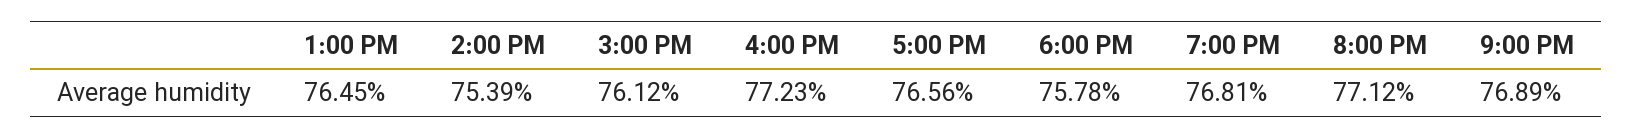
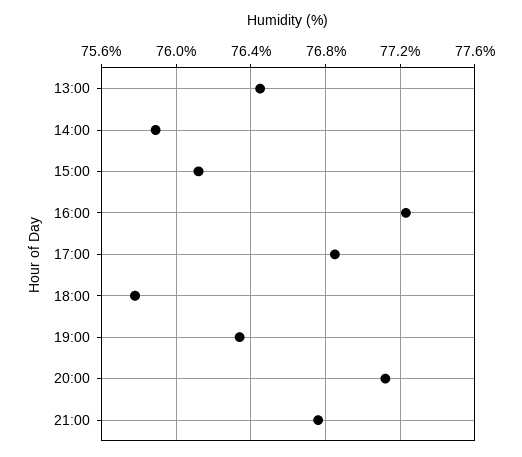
2:00 PM: 75.39 -> 75.9
5:00 PM: 76.56 -> 76.85
7:00 PM: 76.81 -> 76.35
9:00 PM: 76.89 -> 76.75

